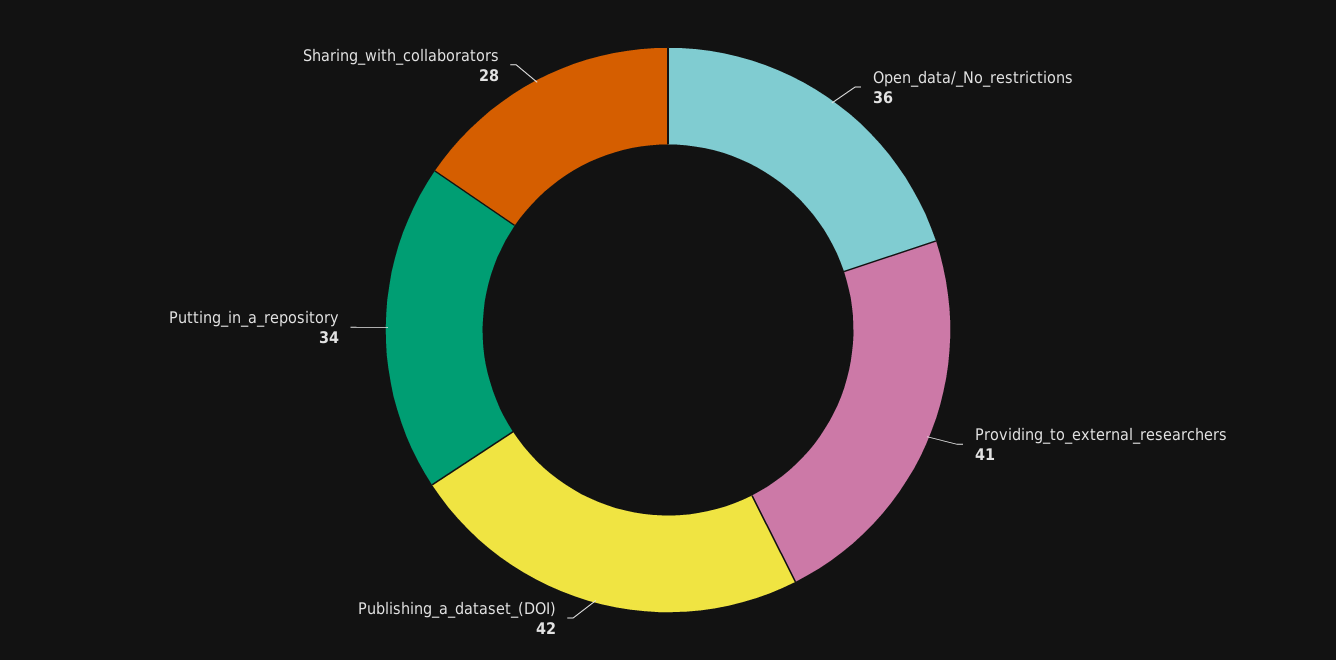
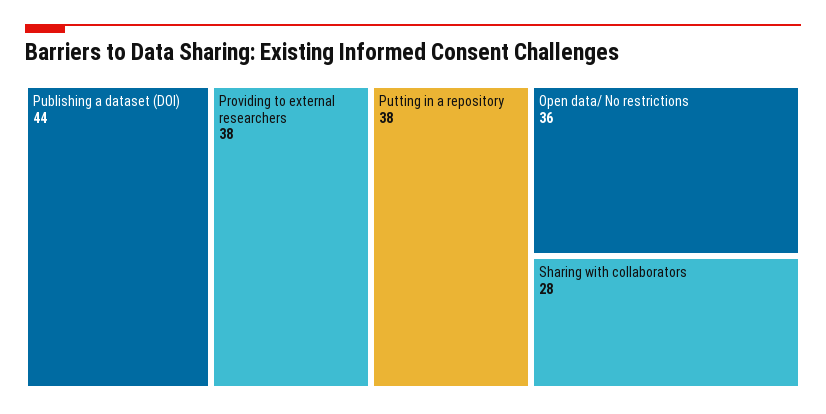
Providing_to_external_researchers: 41 -> 38
Publishing_a_dataset_(DOI): 42 -> 44
Putting_in_a_repository: 34 -> 38

